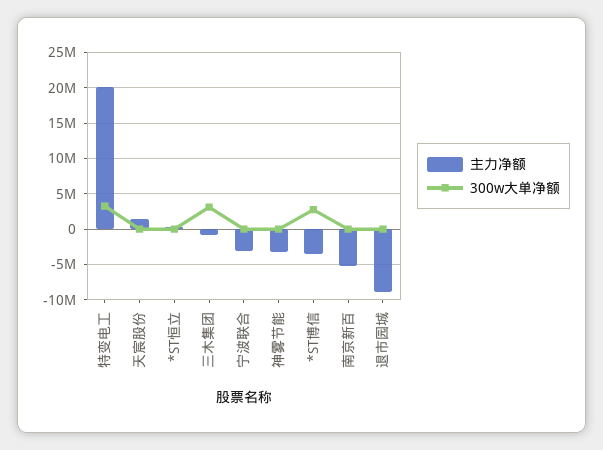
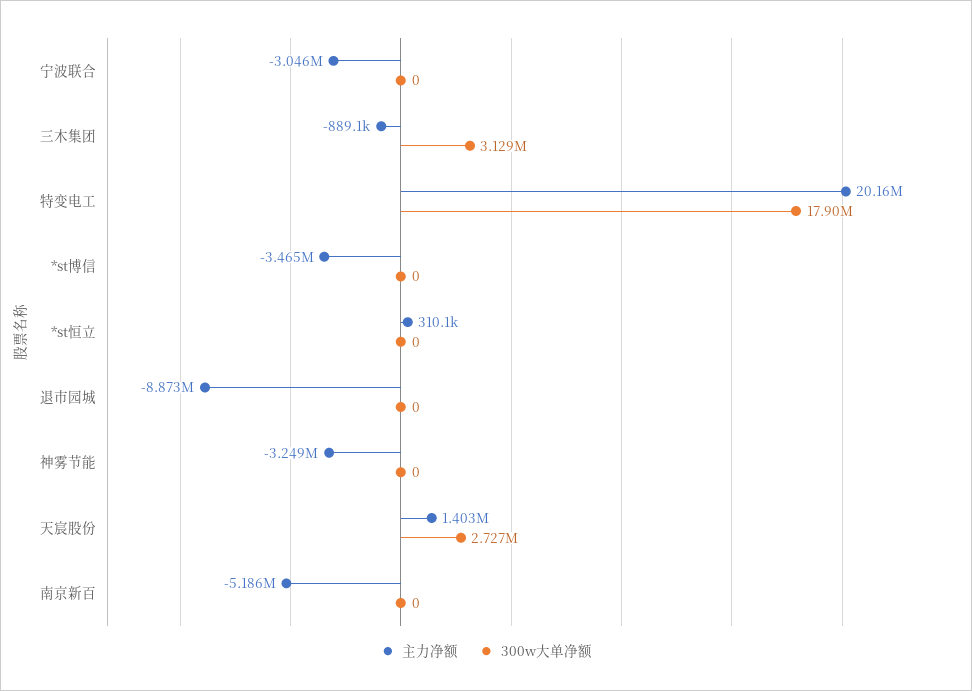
300w大单净额, 特变电工: 3000000 -> 17900000
300w大单净额, 天宸股份: 0 -> 2727000
300w大单净额, *ST博信: 3000000 -> 0

